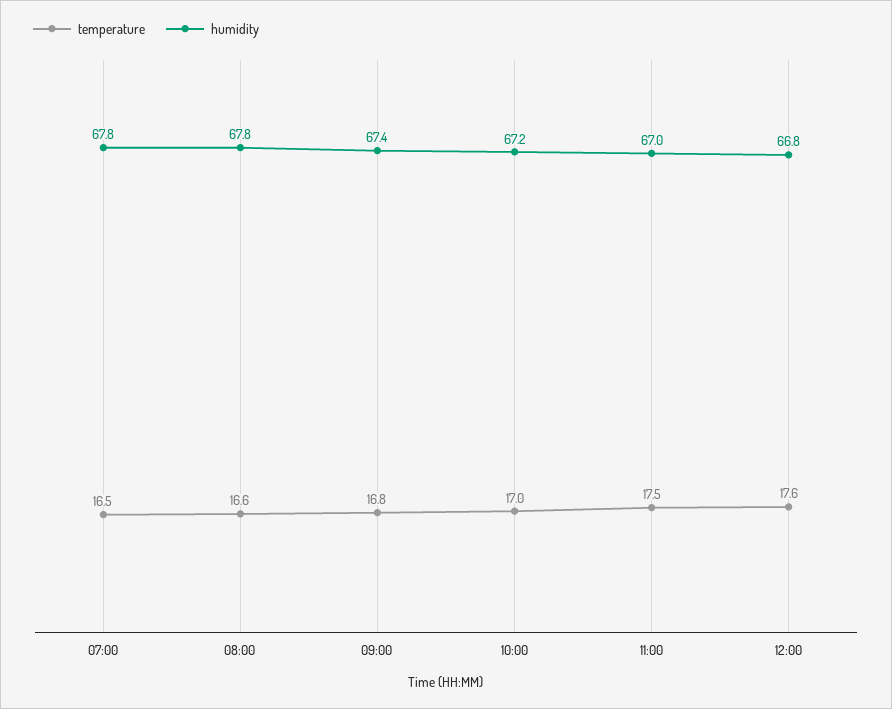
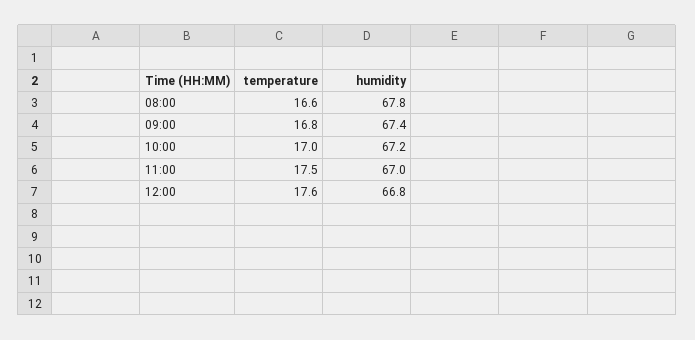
temperature, 07:00: 16.5 -> none
humidity, 07:00: 67.8 -> none

